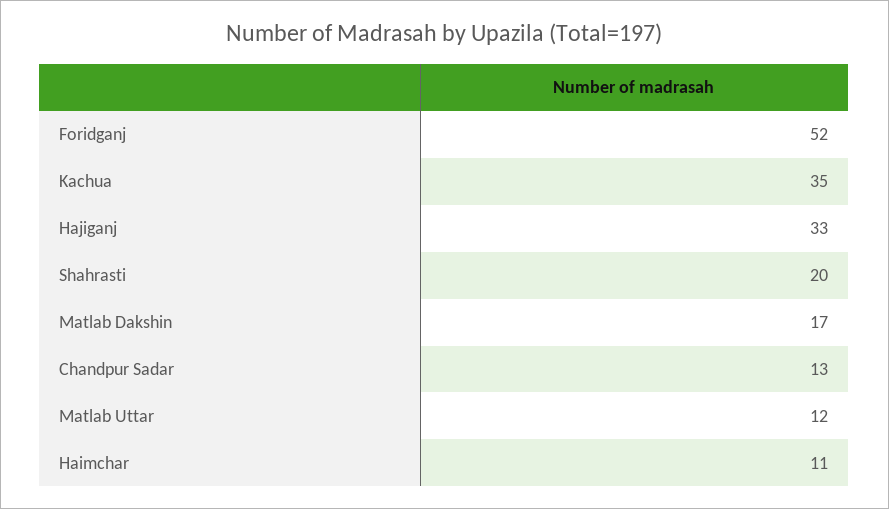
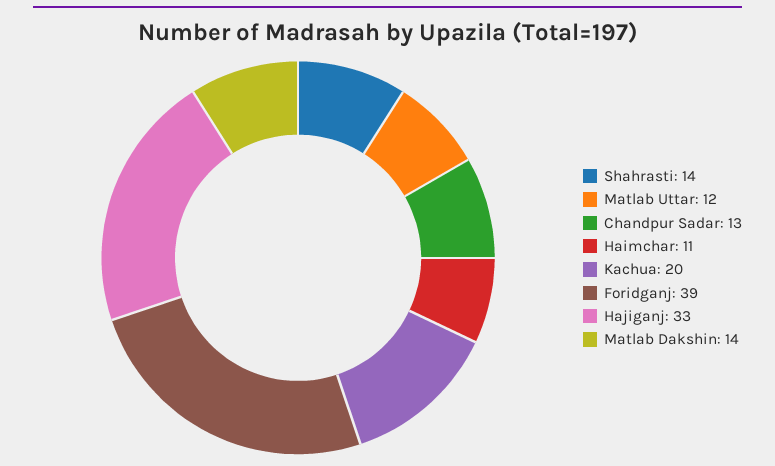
Foridganj: 52 -> 39
Kachua: 35 -> 20
Shahrasti: 20 -> 14
Matlab Dakshin: 17 -> 14

